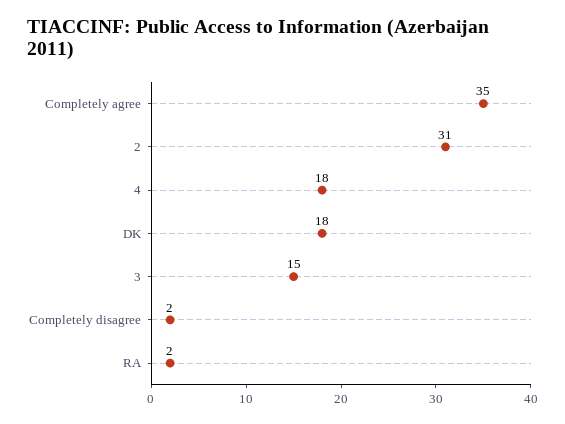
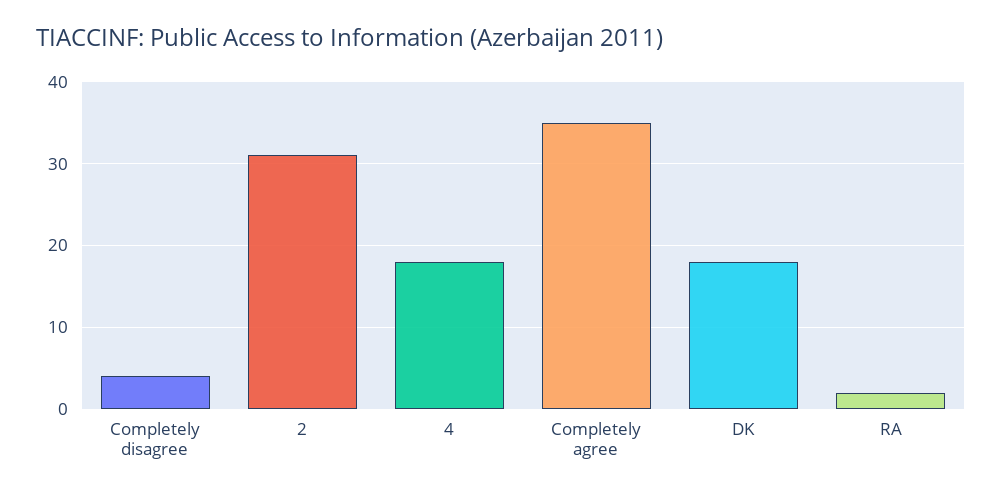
3: 15 -> none
Completely disagree: 2 -> 4

